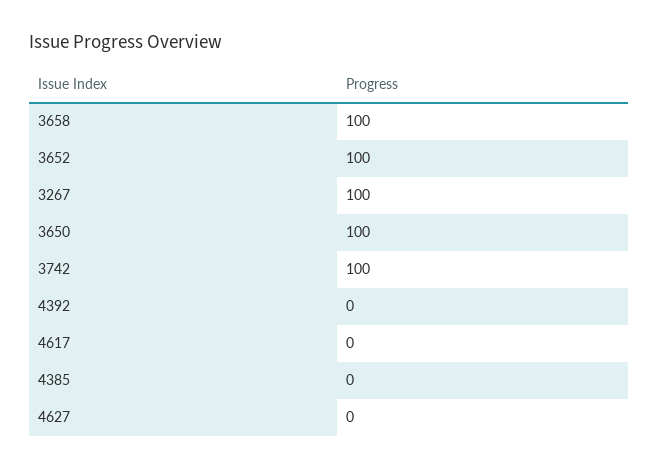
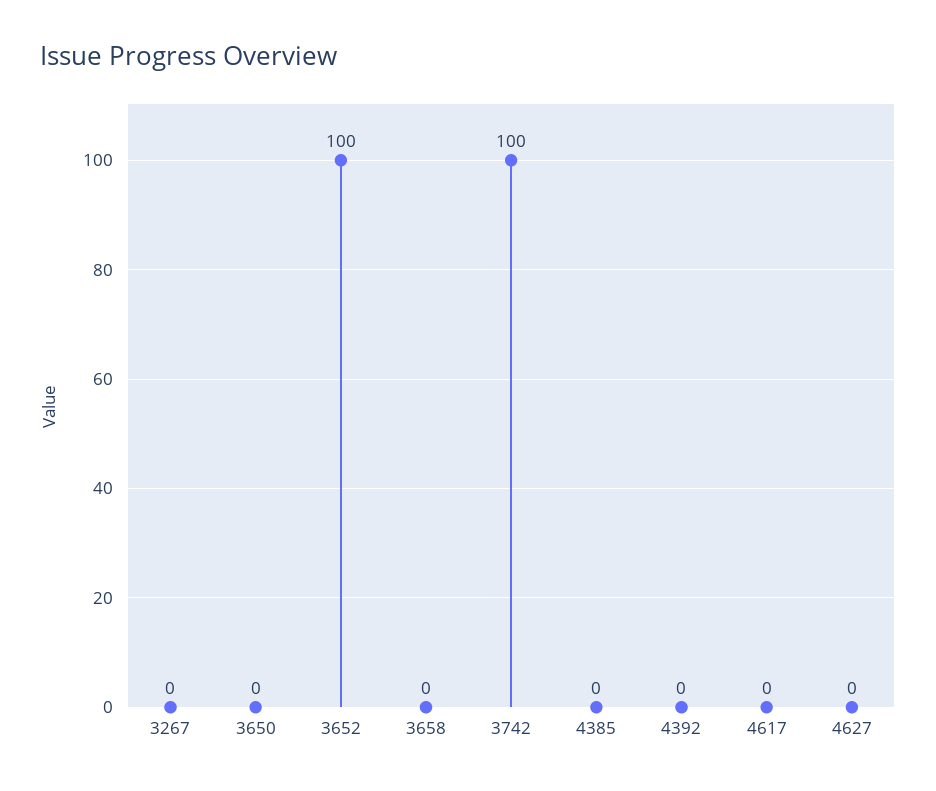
3658: 100 -> 0
3267: 100 -> 0
3650: 100 -> 0

